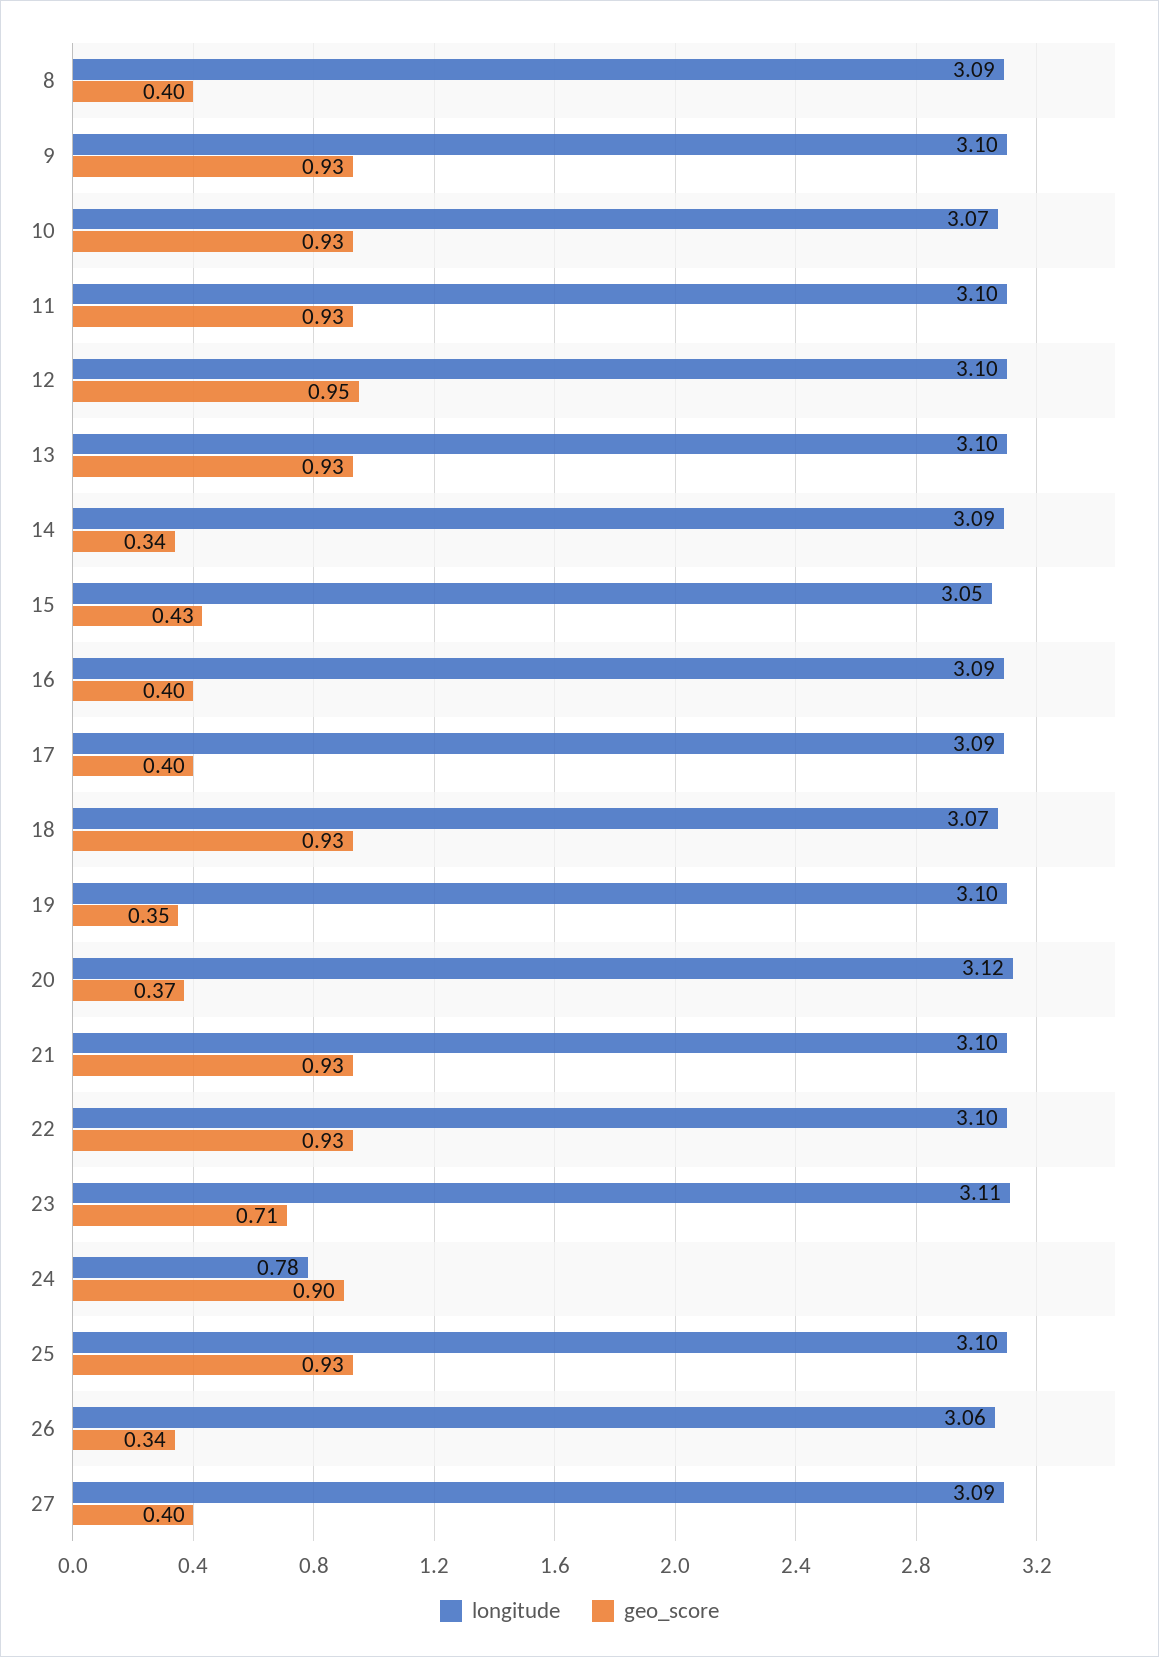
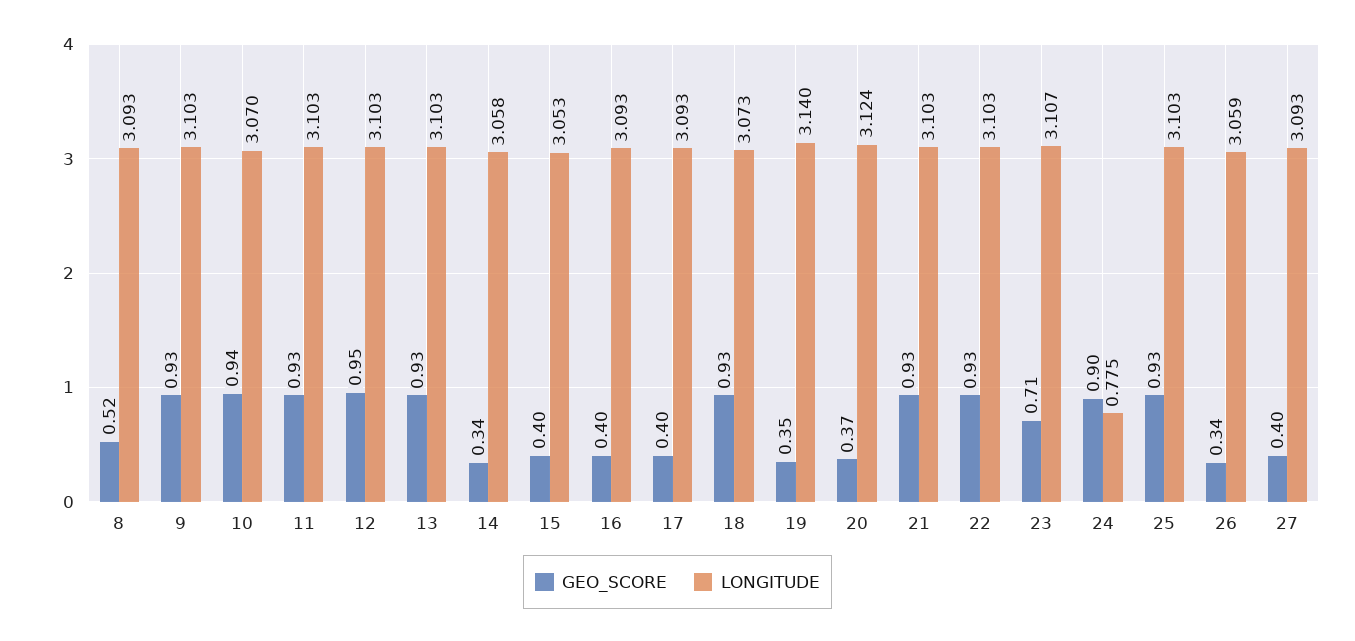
geo_score, 8: 0.4 -> 0.52
geo_score, 10: 0.93 -> 0.94
longitude, 14: 3.09 -> 3.058
geo_score, 15: 0.43 -> 0.4
longitude, 19: 3.1 -> 3.14

